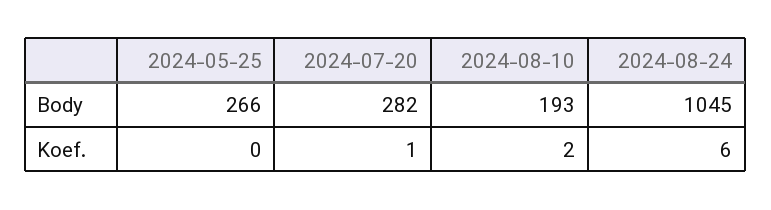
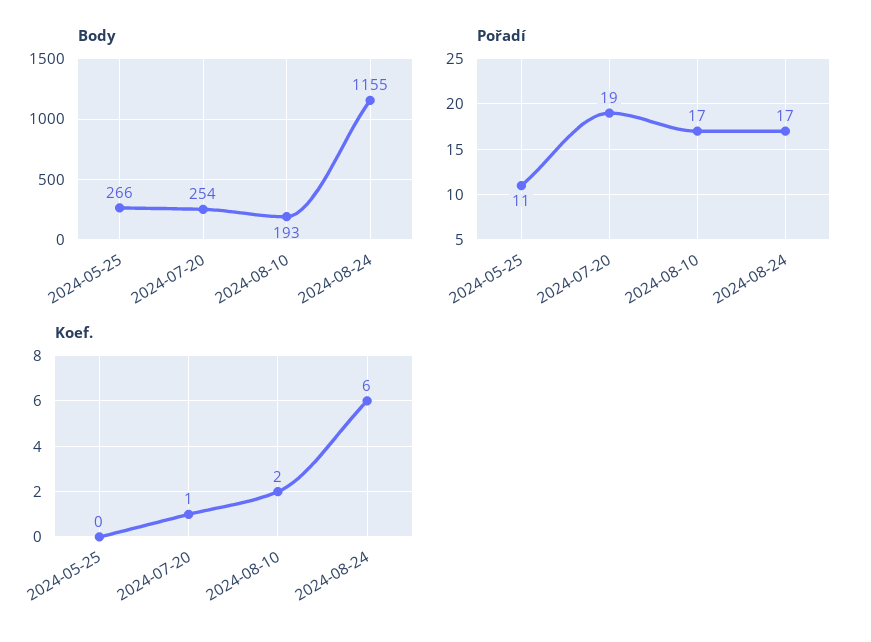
Body, 2024-07-20: 282 -> 254
Body, 2024-08-24: 1045 -> 1155
Pořadí, 2024-05-25: none -> 11
Pořadí, 2024-07-20: none -> 19
Pořadí, 2024-08-10: none -> 17
Pořadí, 2024-08-24: none -> 17

